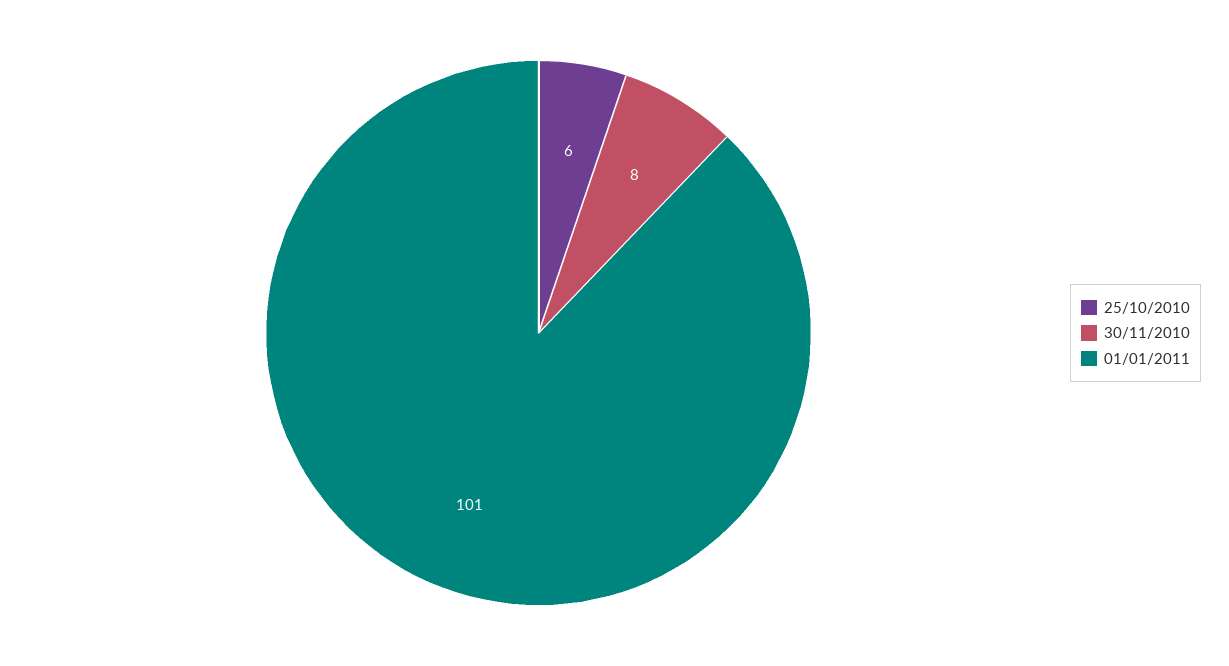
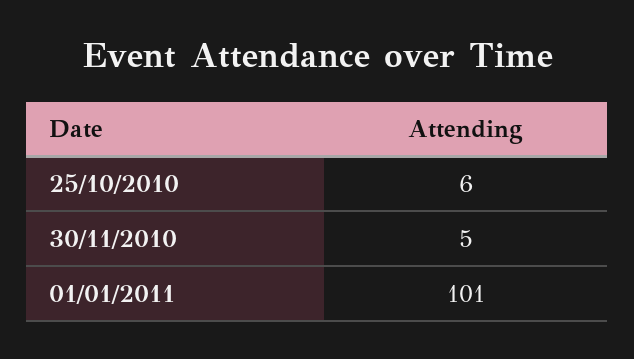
30/11/2010: 8 -> 5

